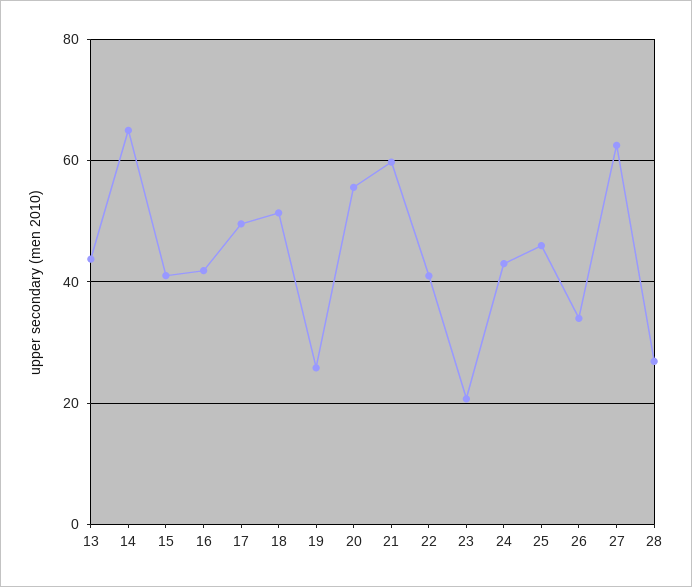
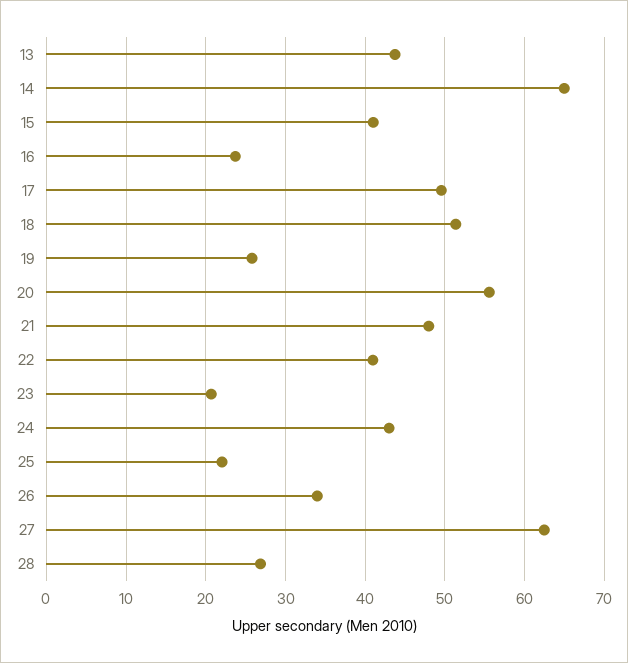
16: 42 -> 24
21: 60 -> 48
25: 46 -> 22

